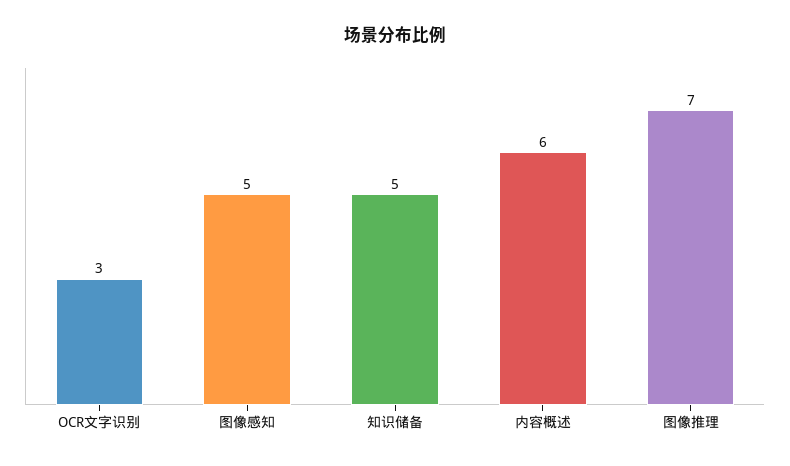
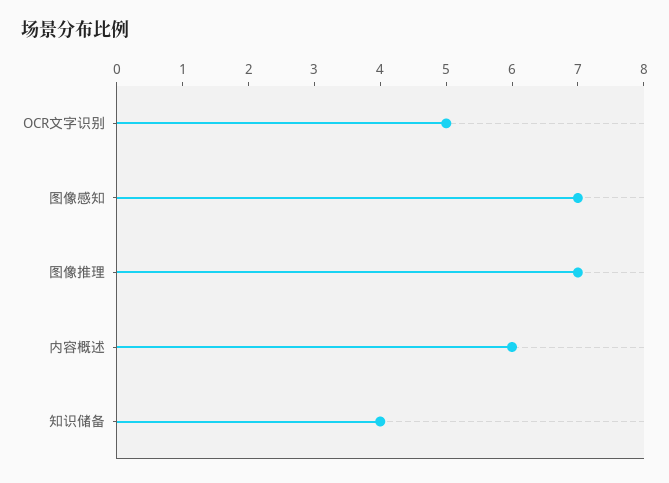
OCR文字识别: 3 -> 5
图像感知: 5 -> 7
知识储备: 5 -> 4

